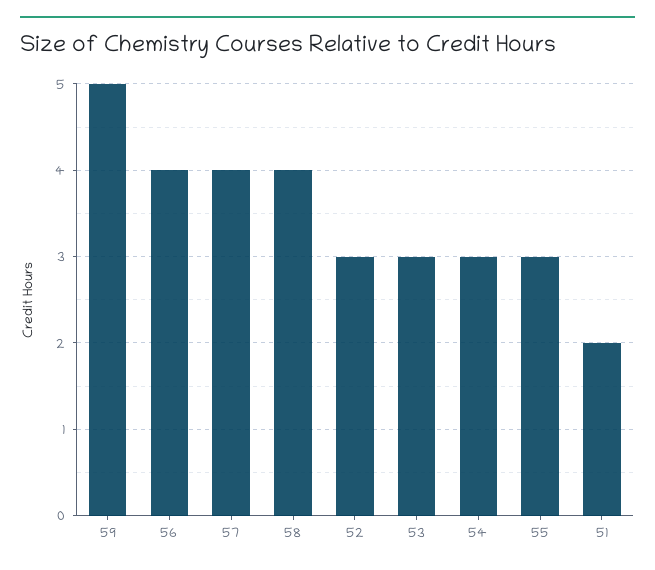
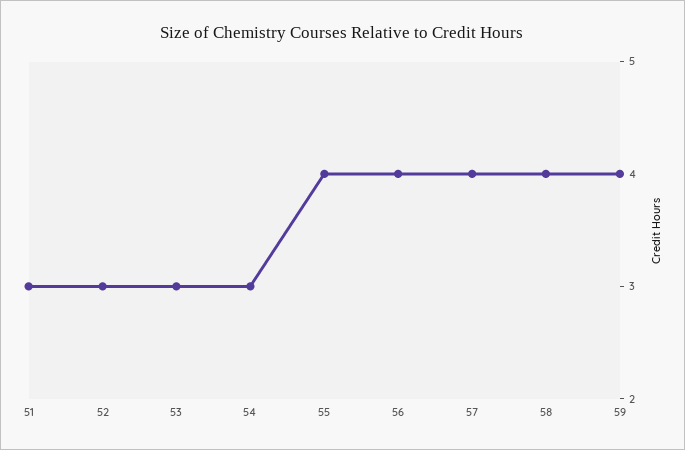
59: 5 -> 4
55: 3 -> 4
51: 2 -> 3

